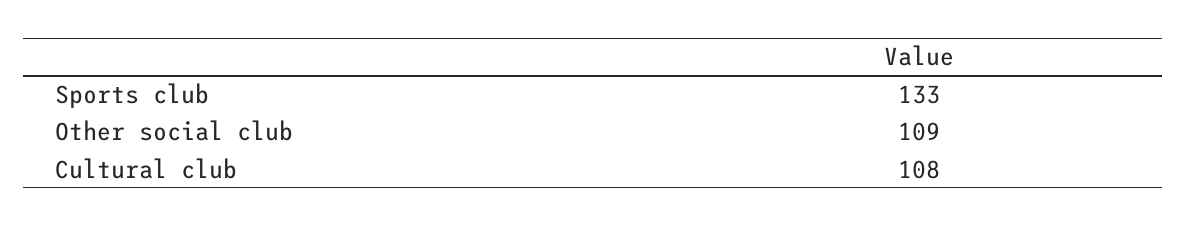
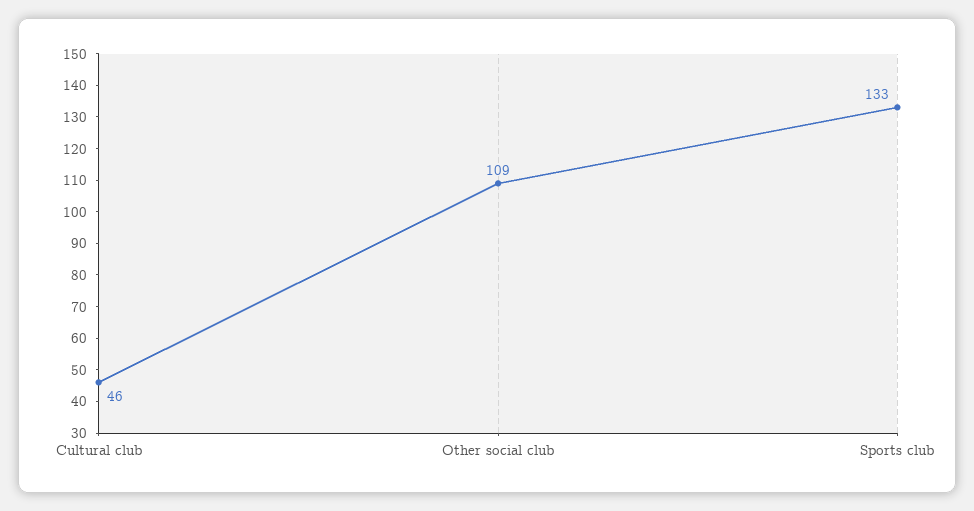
Cultural club: 108 -> 46

